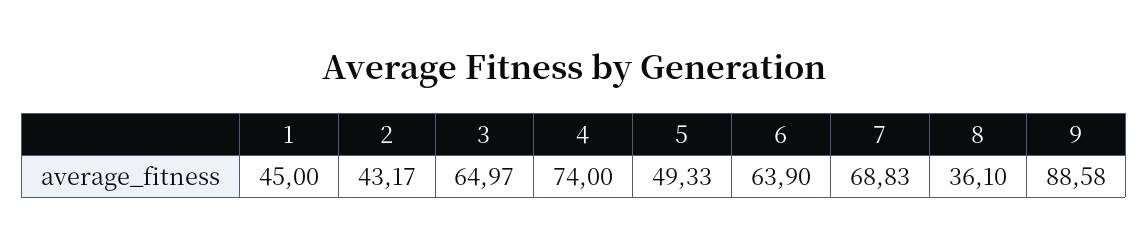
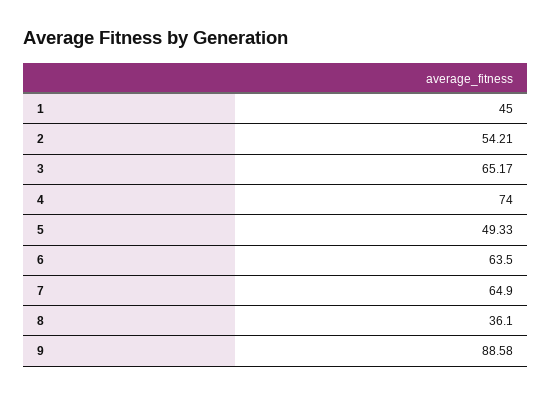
2: 43.17 -> 54.21
3: 64.97 -> 65.17
6: 63.9 -> 63.5
7: 68.83 -> 64.9

